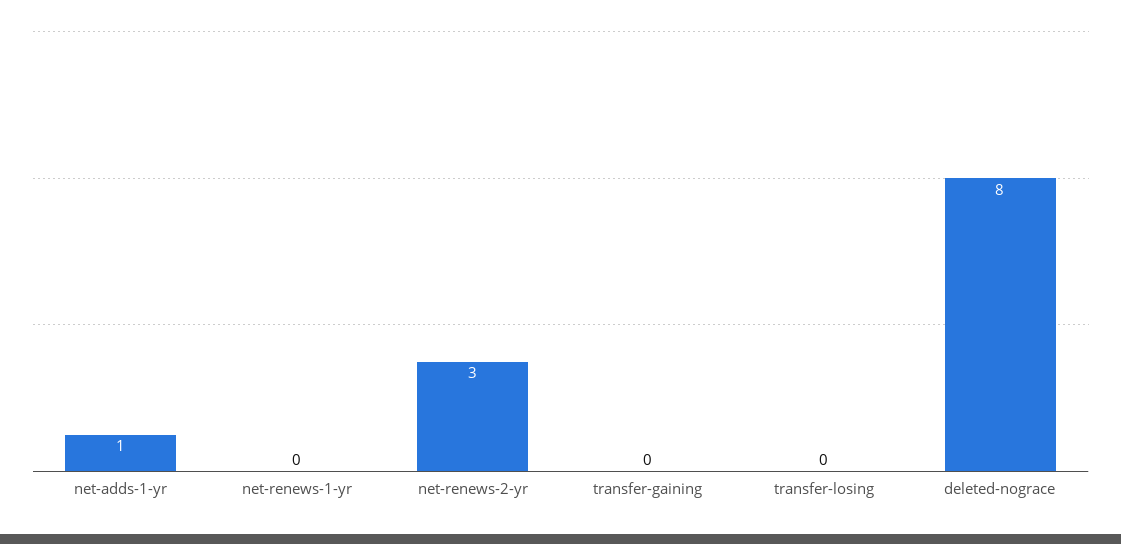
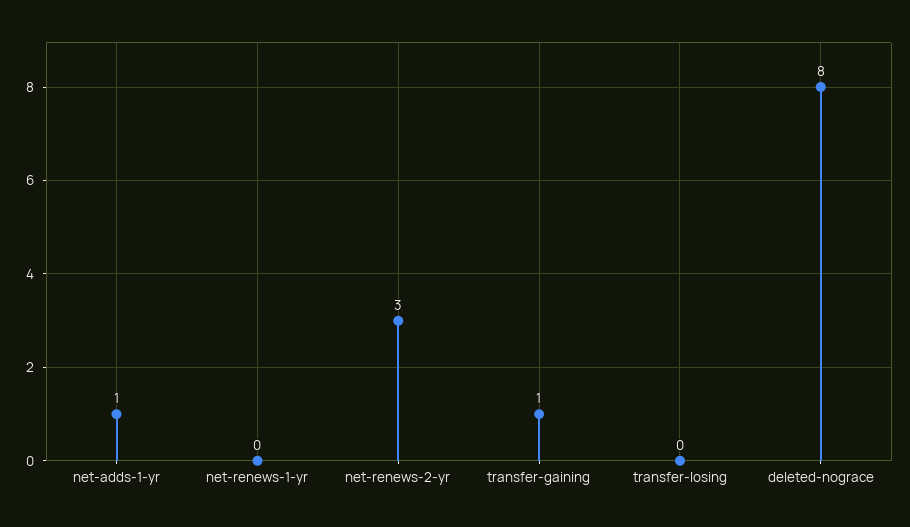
transfer-gaining: 0 -> 1

